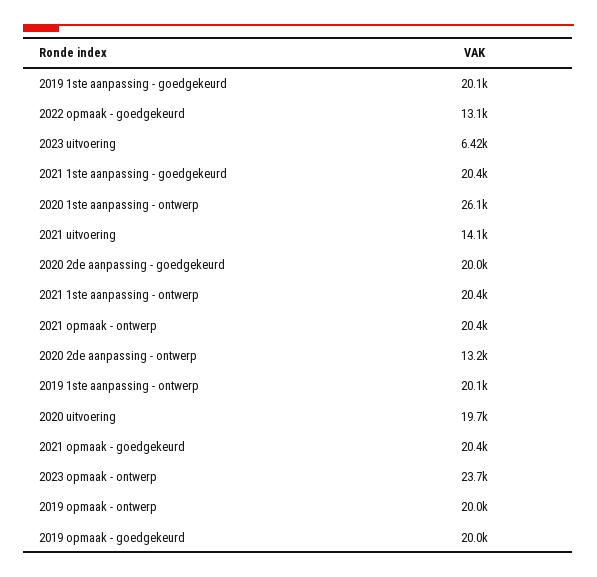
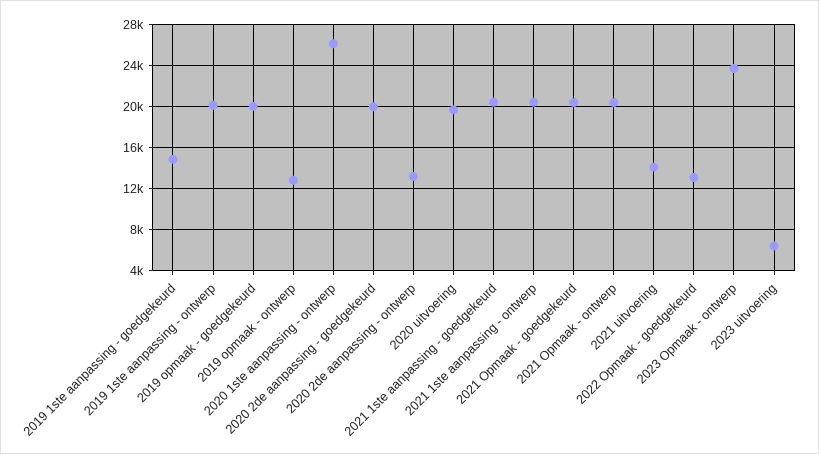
2019 1ste aanpassing - goedgekeurd: 20100 -> 15000
2019 opmaak - ontwerp: 20000 -> 13000

